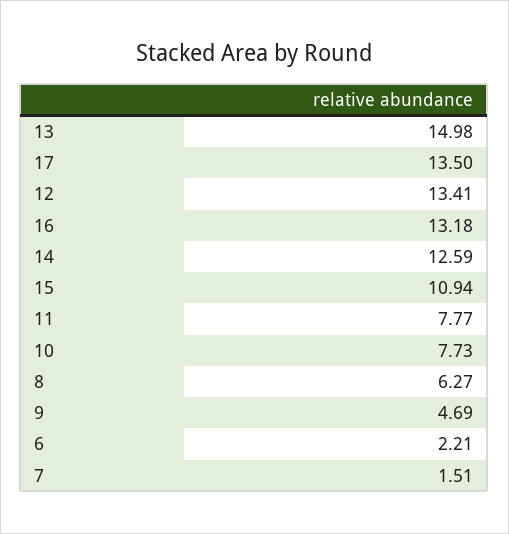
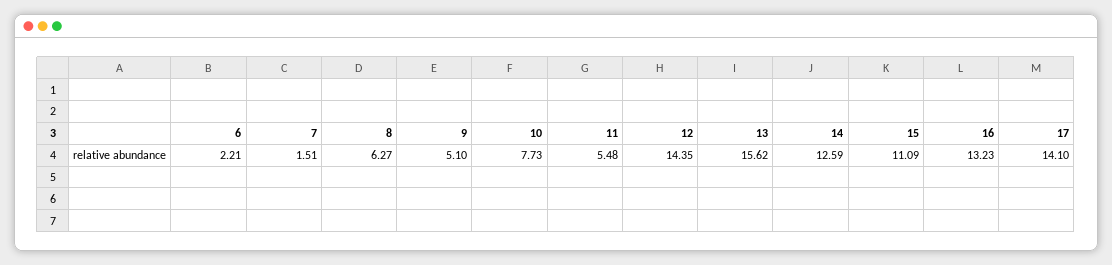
13: 14.98 -> 15.62
17: 13.5 -> 14.1
12: 13.41 -> 14.35
16: 13.18 -> 13.23
15: 10.94 -> 11.09
11: 7.77 -> 5.48
9: 4.69 -> 5.1

